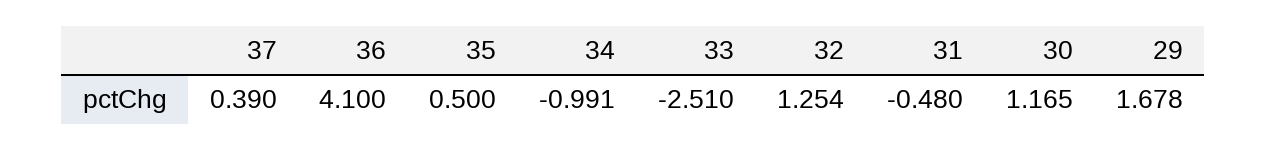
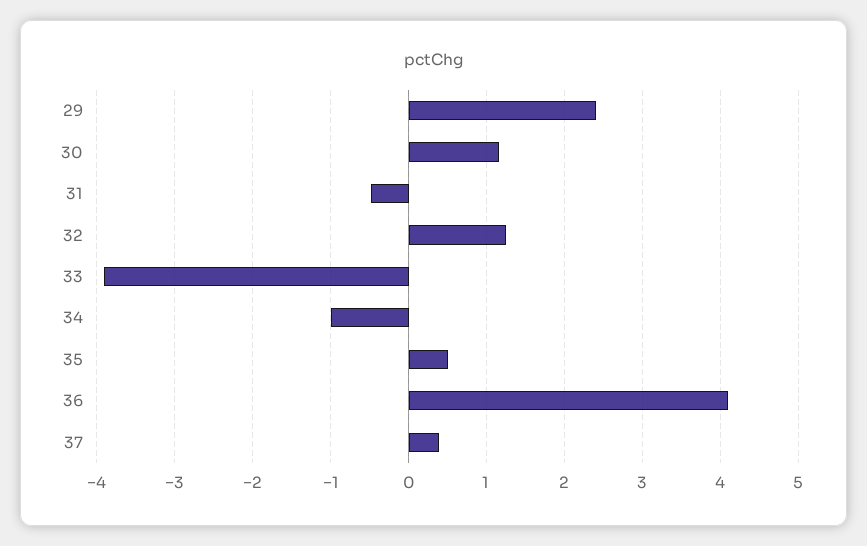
33: -2.51 -> -3.9
29: 1.678 -> 2.4

